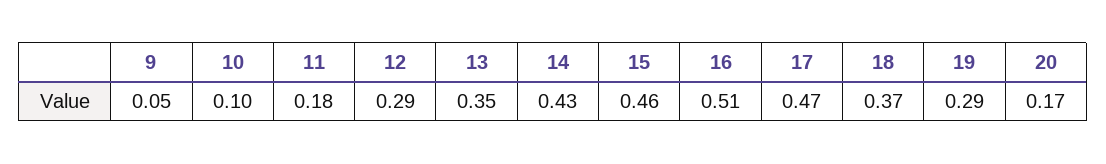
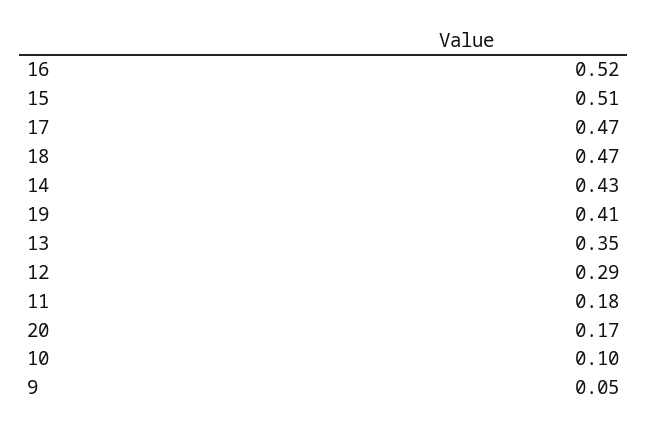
15: 0.46 -> 0.51
16: 0.51 -> 0.52
18: 0.37 -> 0.47
19: 0.29 -> 0.41

